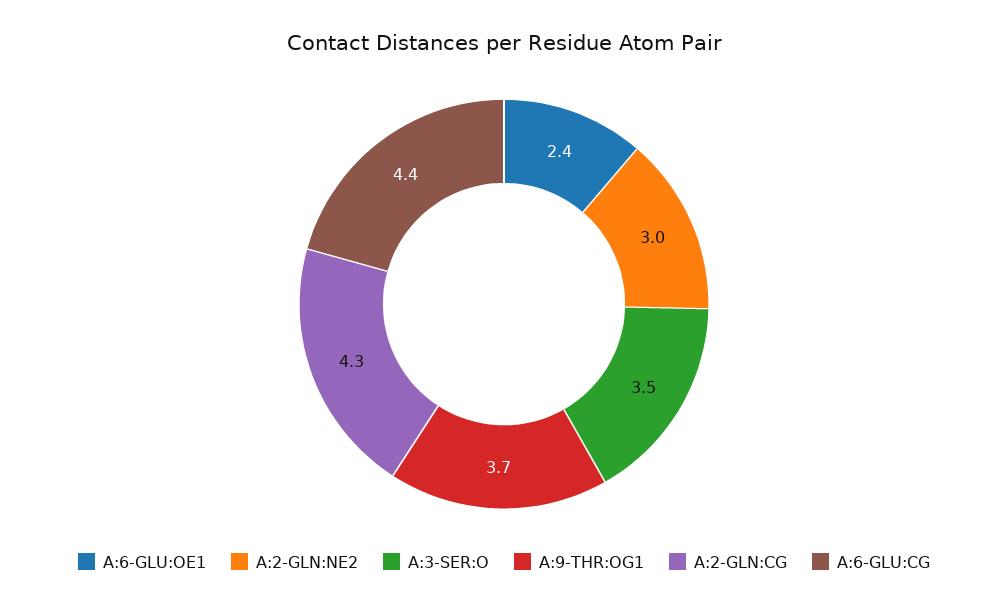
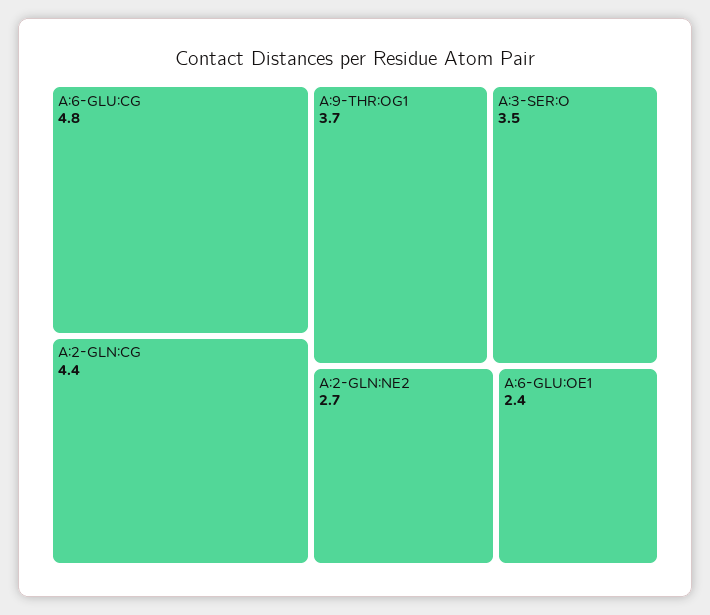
A:2-GLN:NE2: 3 -> 2.7
A:2-GLN:CG: 4.3 -> 4.4
A:6-GLU:CG: 4.4 -> 4.8

